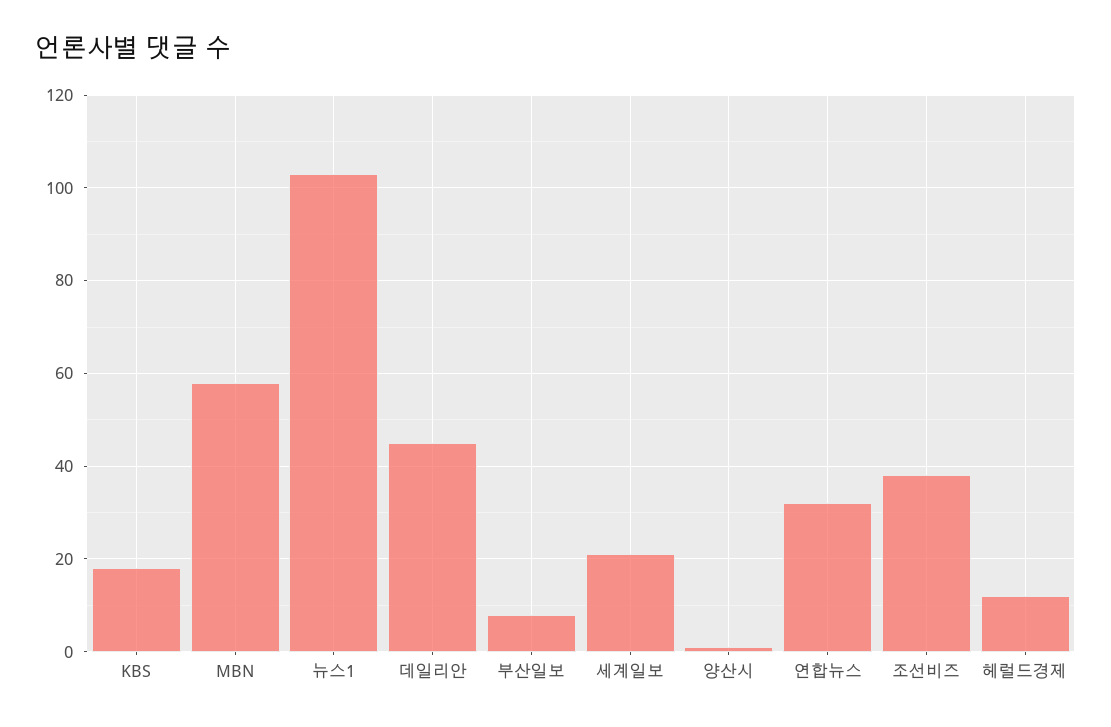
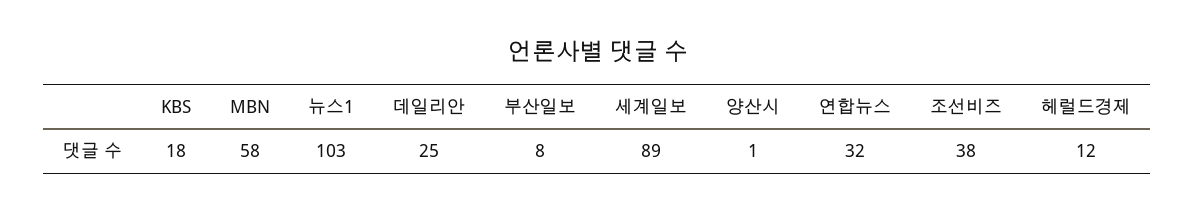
데일리안: 45 -> 25
세계일보: 20 -> 89

